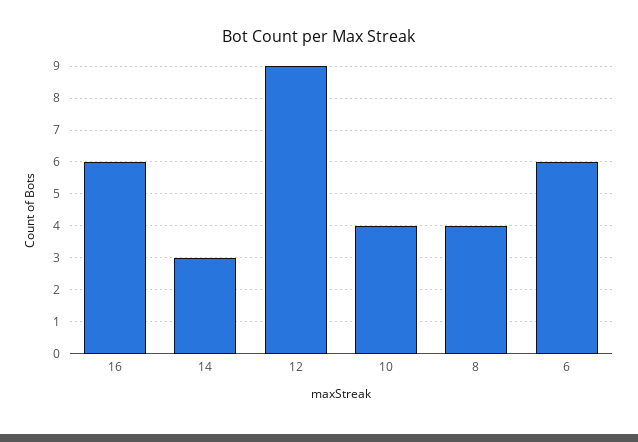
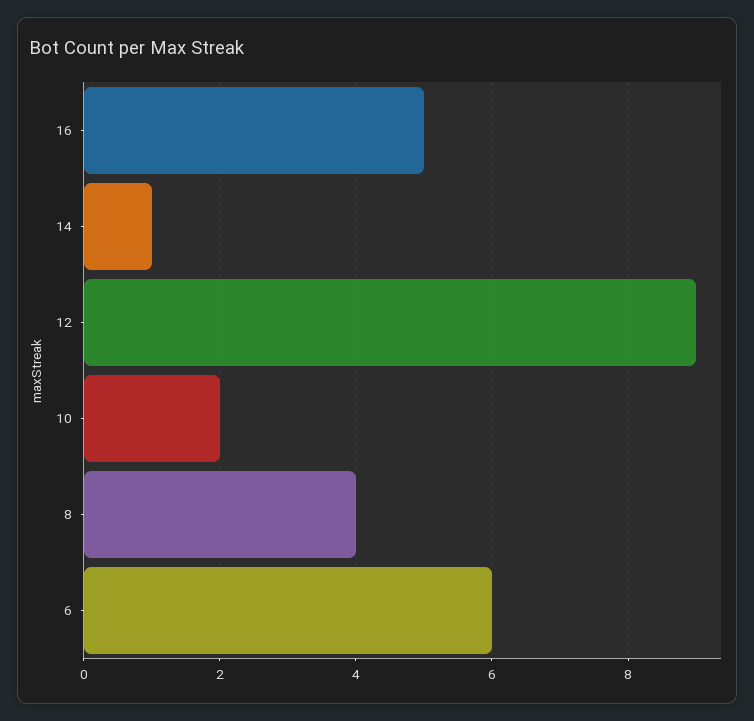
16: 6 -> 5
14: 3 -> 1
10: 4 -> 2

